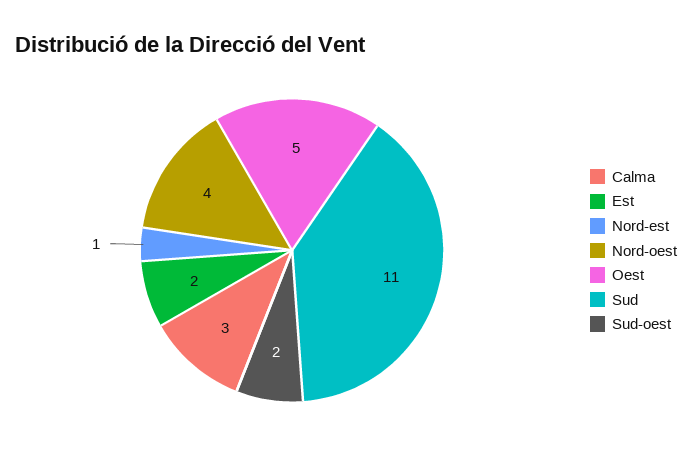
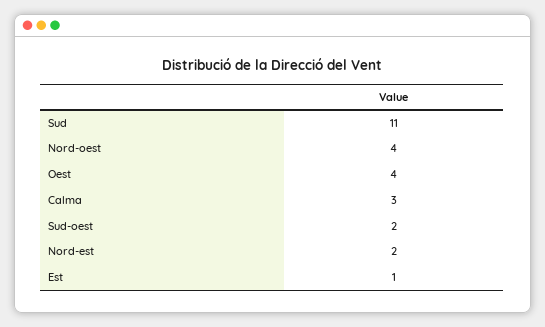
Est: 2 -> 1
Nord-est: 1 -> 2
Oest: 5 -> 4

